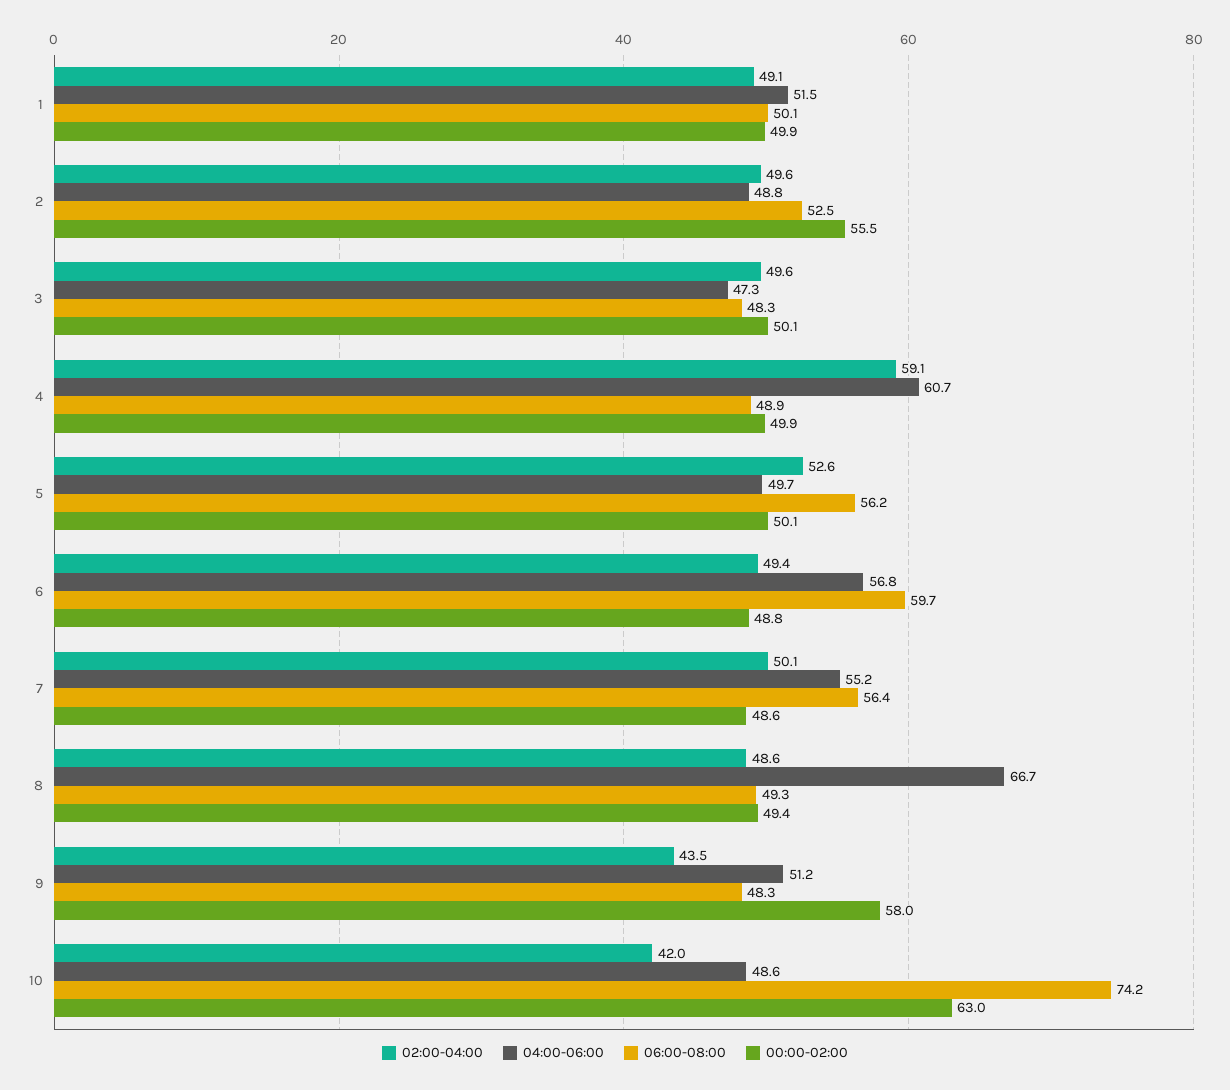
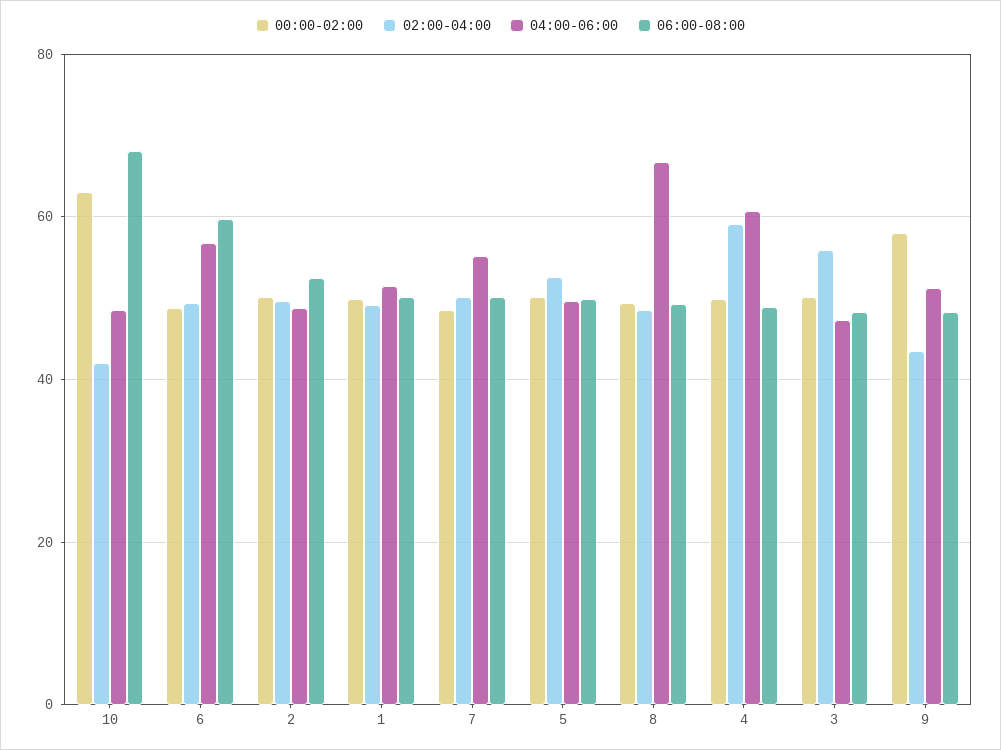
00:00-02:00, 2: 55.5 -> 50
02:00-04:00, 3: 49.6 -> 56
06:00-08:00, 5: 56.2 -> 50
06:00-08:00, 7: 56.4 -> 50
06:00-08:00, 10: 74.2 -> 68

